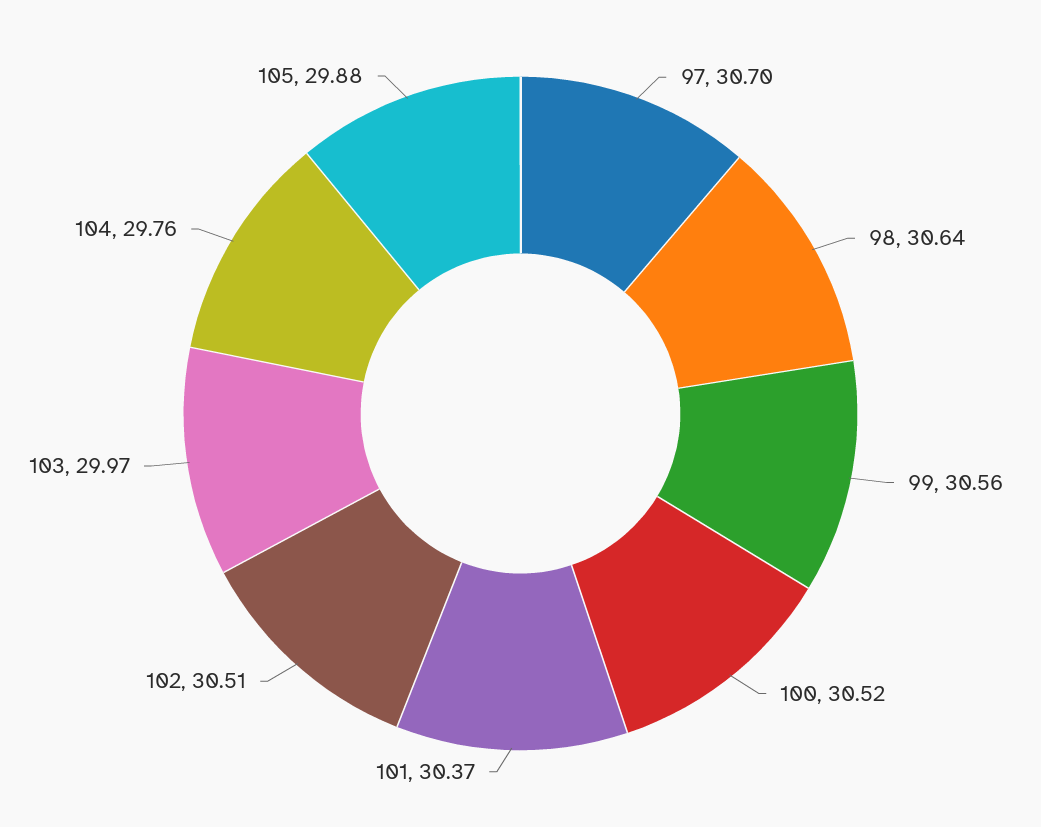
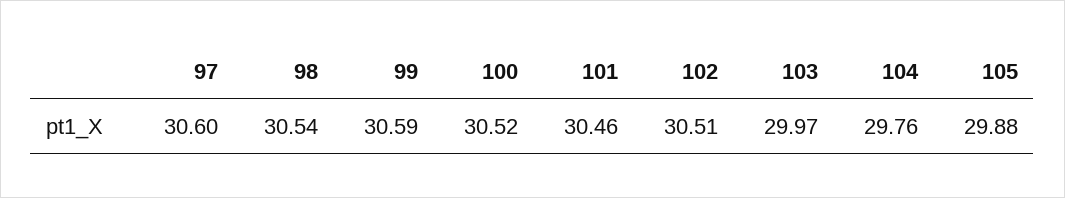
97: 30.7 -> 30.6
98: 30.64 -> 30.54
99: 30.56 -> 30.59
101: 30.37 -> 30.46

